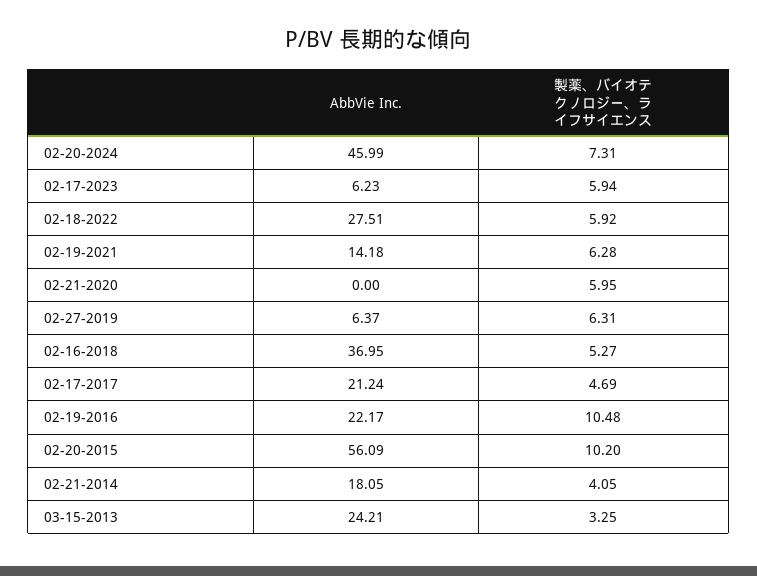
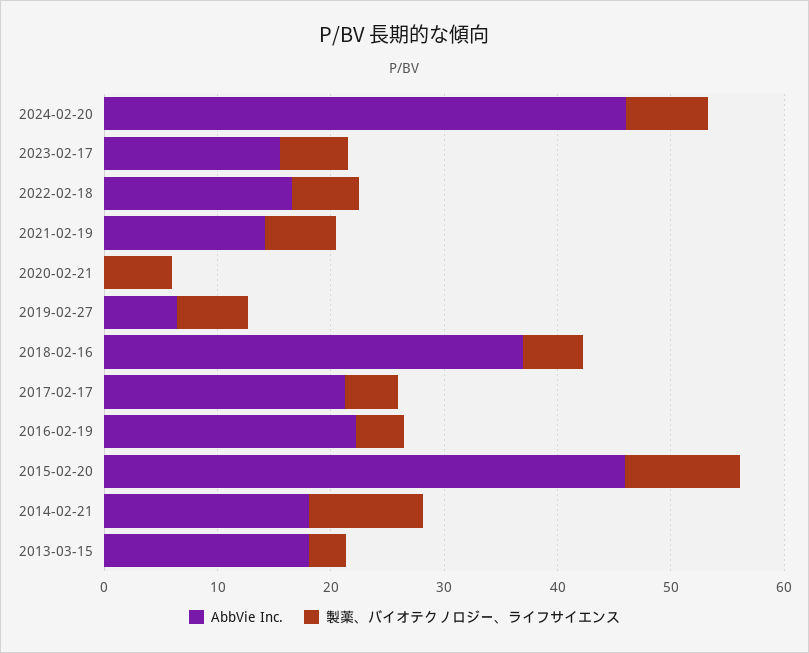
AbbVie Inc., 02-17-2023: 6.23 -> 16
AbbVie Inc., 02-18-2022: 27.51 -> 16
製薬、バイオテクノロジー、ライフサイエンス, 02-19-2016: 10.48 -> 4
AbbVie Inc., 02-20-2015: 56.09 -> 46
製薬、バイオテクノロジー、ライフサイエンス, 02-21-2014: 4.05 -> 10
AbbVie Inc., 03-15-2013: 24.21 -> 18

